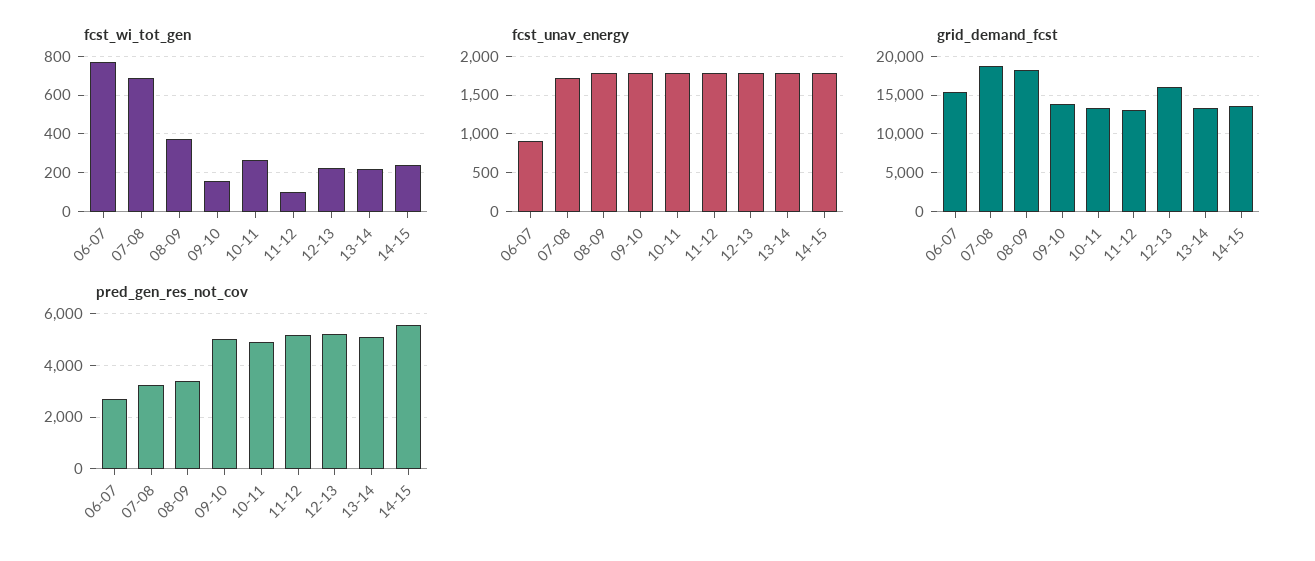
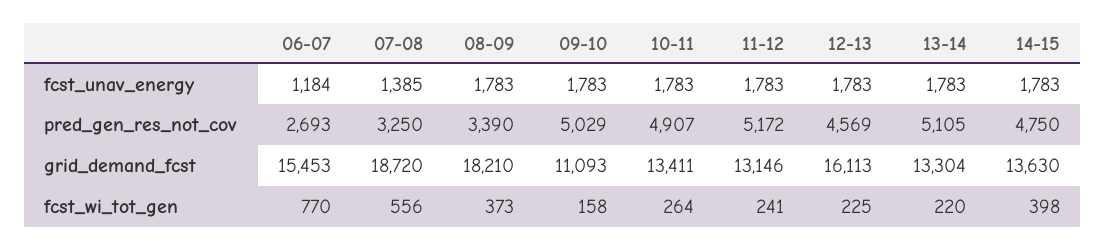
fcst_wi_tot_gen, 07-08: 700 -> 556
fcst_wi_tot_gen, 11-12: 100 -> 241
fcst_wi_tot_gen, 14-15: 250 -> 398
fcst_unav_energy, 06-07: 900 -> 1184
fcst_unav_energy, 07-08: 1700 -> 1385
grid_demand_fcst, 09-10: 14000 -> 11093
pred_gen_res_not_cov, 12-13: 5250 -> 4569
pred_gen_res_not_cov, 14-15: 5500 -> 4750

